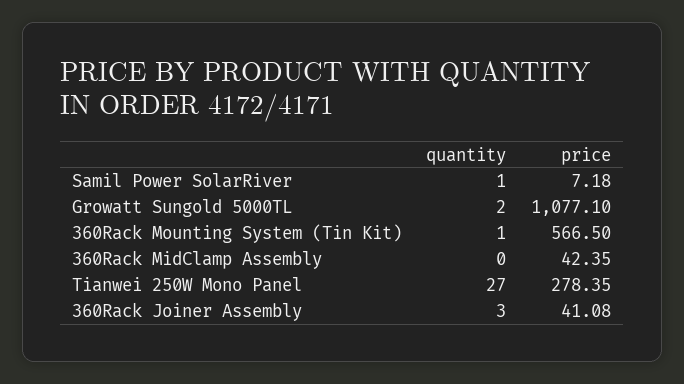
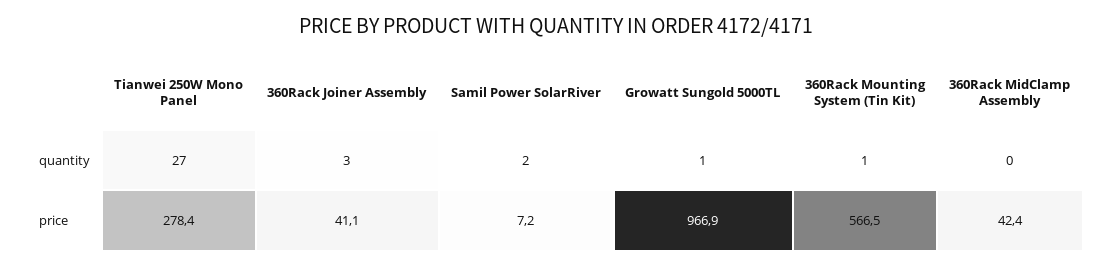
quantity, Samil Power SolarRiver: 1 -> 2
quantity, Growatt Sungold 5000TL: 2 -> 1
price, Growatt Sungold 5000TL: 1077.1 -> 966.9

